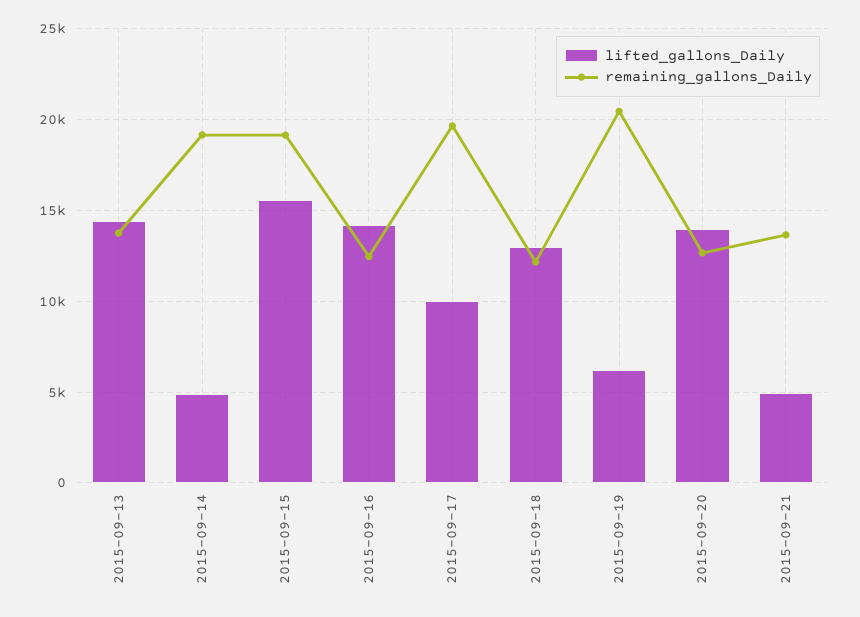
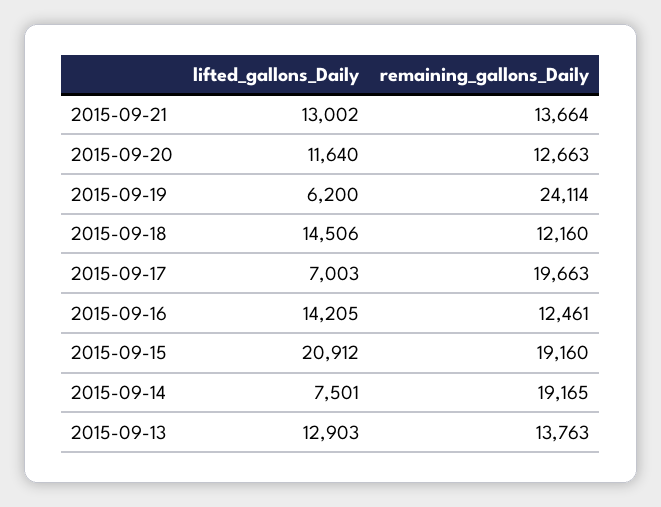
lifted_gallons_Daily, 2015-09-13: 14500 -> 12903
lifted_gallons_Daily, 2015-09-14: 5000 -> 7501
lifted_gallons_Daily, 2015-09-15: 15500 -> 20912
lifted_gallons_Daily, 2015-09-17: 10000 -> 7003
lifted_gallons_Daily, 2015-09-18: 13000 -> 14506
remaining_gallons_Daily, 2015-09-19: 20500 -> 24114
lifted_gallons_Daily, 2015-09-20: 14000 -> 11640
lifted_gallons_Daily, 2015-09-21: 5000 -> 13002

